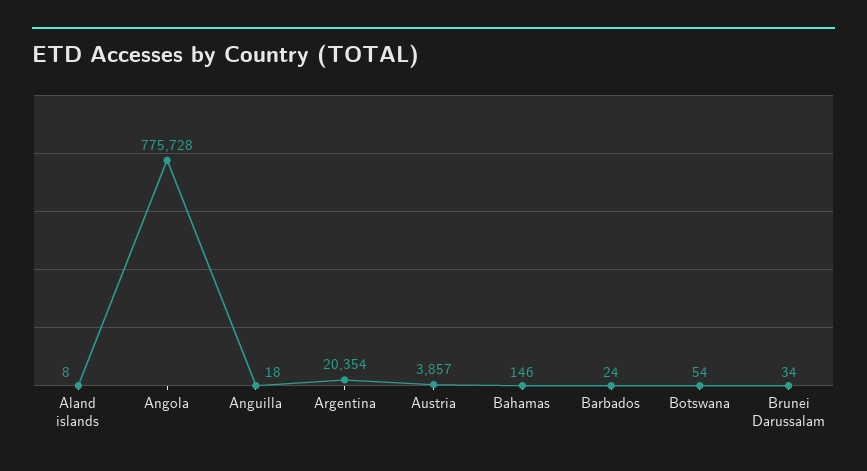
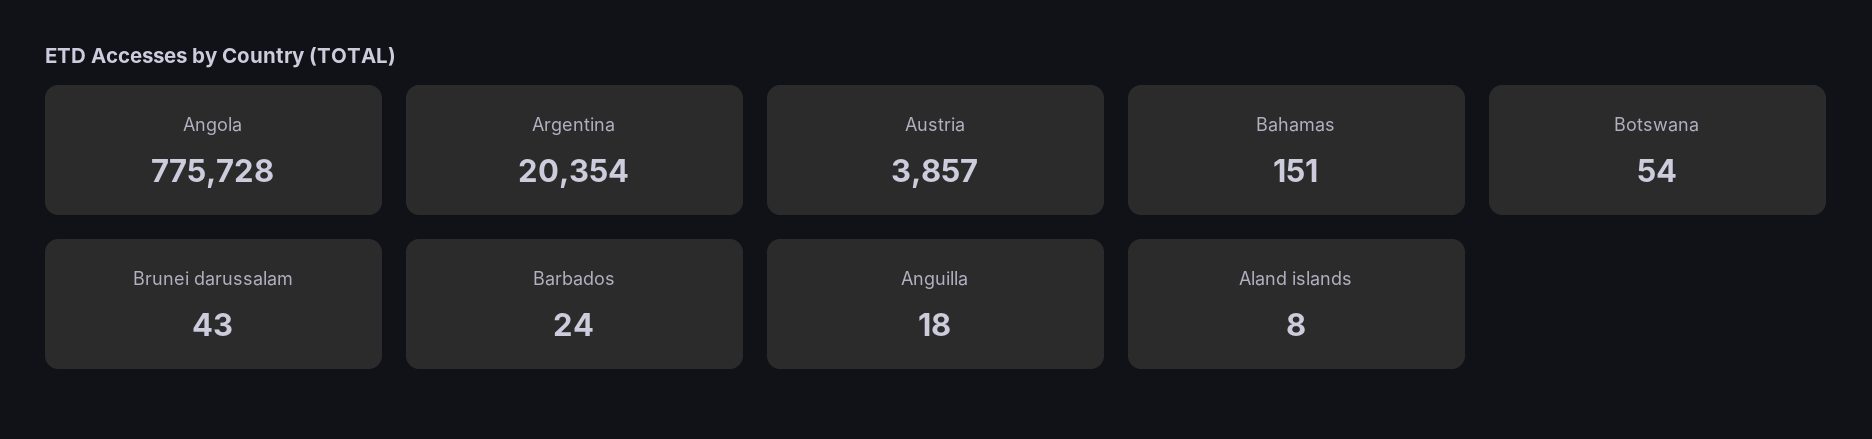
Bahamas: 146 -> 151
Brunei Darussalam: 34 -> 43

